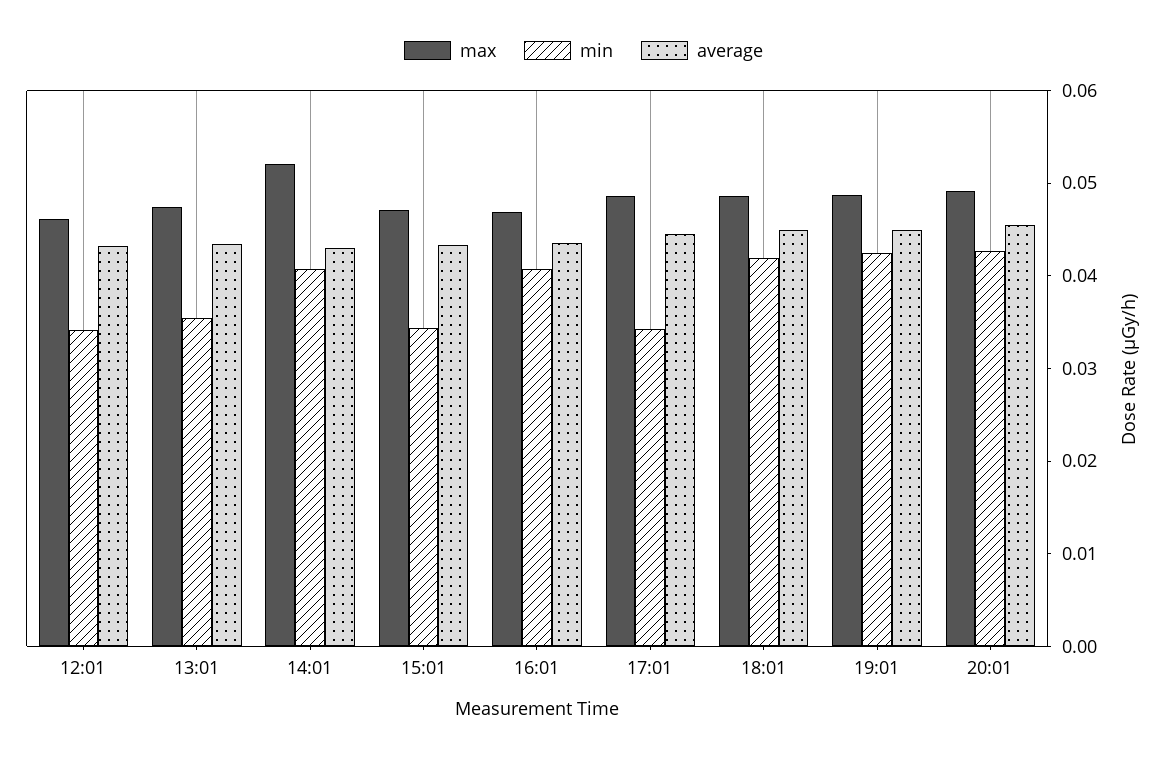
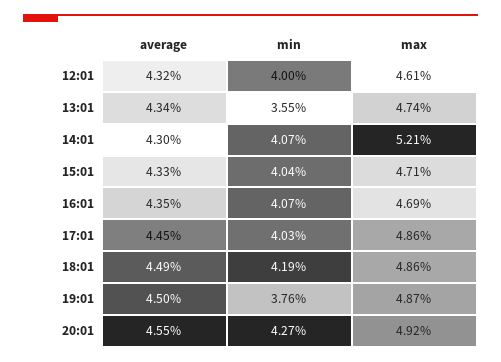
min, 12:01: 0.034 -> 0.04
min, 15:01: 0.034 -> 0.0404
min, 17:01: 0.034 -> 0.0403
min, 19:01: 0.042 -> 0.0376

